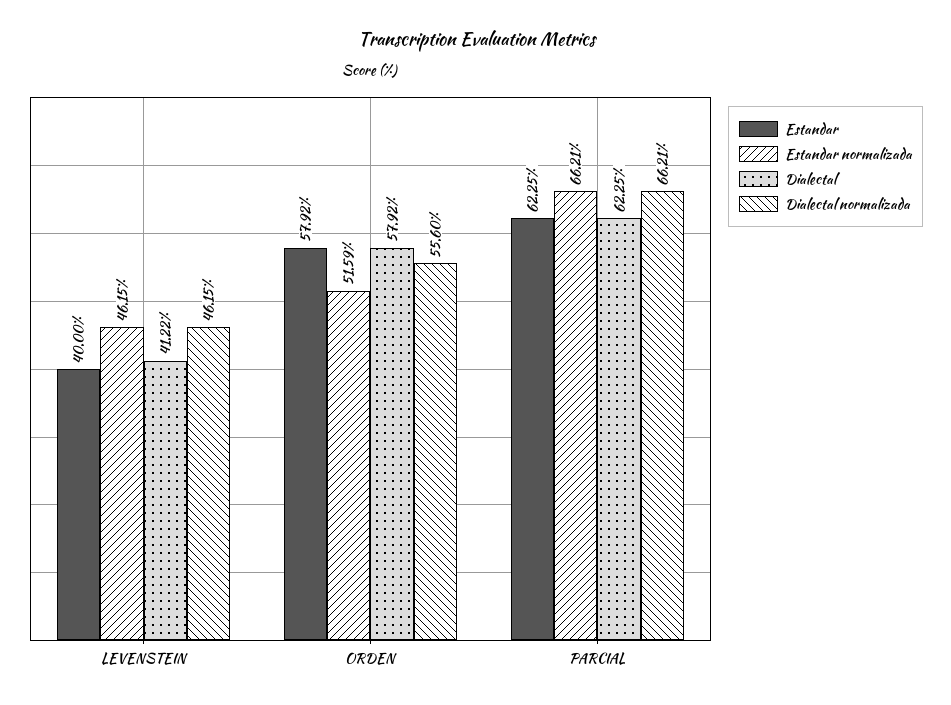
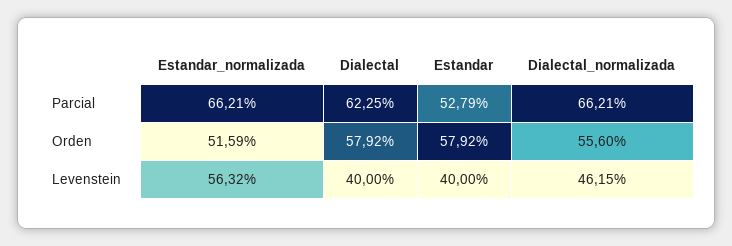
Estandar normalizada, LEVENSTEIN: 46.15 -> 56.32
Dialectal, LEVENSTEIN: 41.22 -> 40
Estandar, PARCIAL: 62.25 -> 52.79

